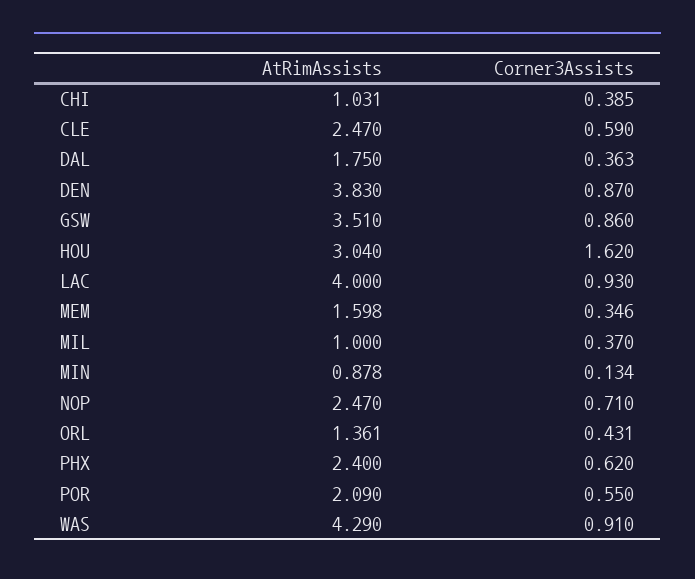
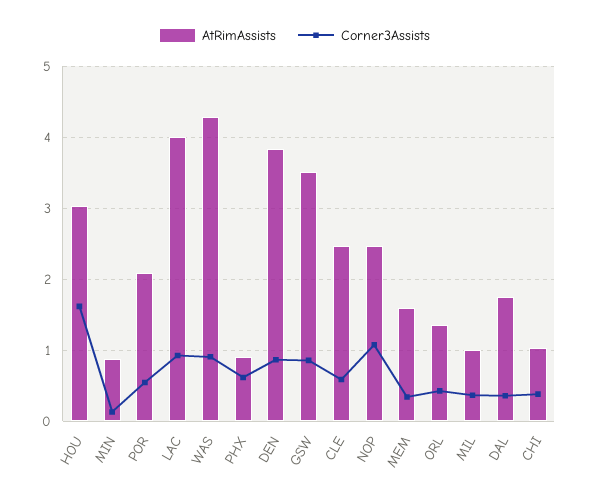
Corner3Assists, NOP: 0.71 -> 1.1
AtRimAssists, PHX: 2.4 -> 0.9

